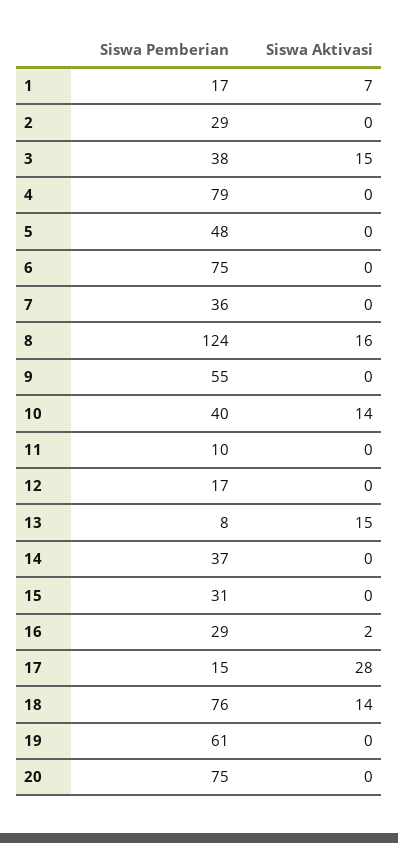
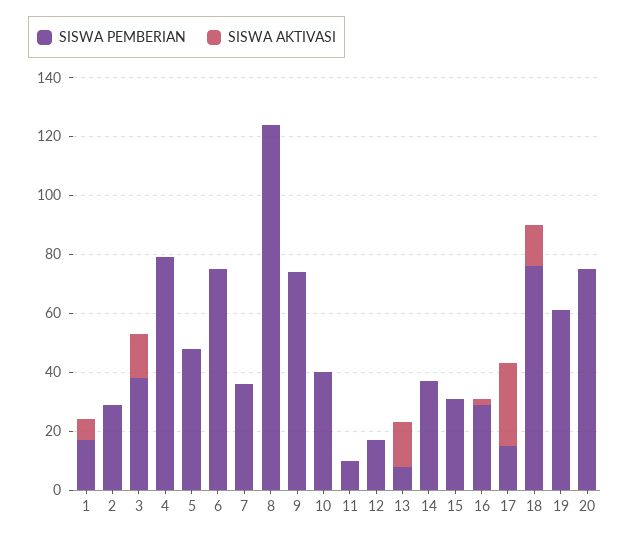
Siswa Aktivasi, 8: 16 -> 0
Siswa Pemberian, 9: 55 -> 75
Siswa Aktivasi, 10: 14 -> 0

